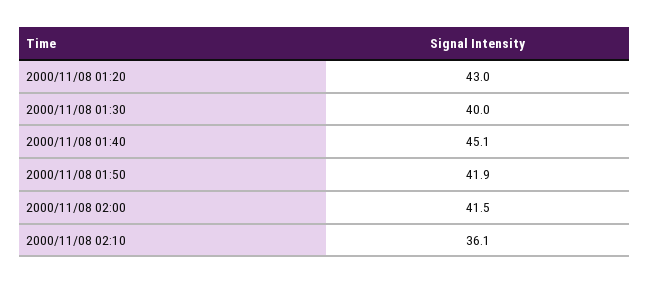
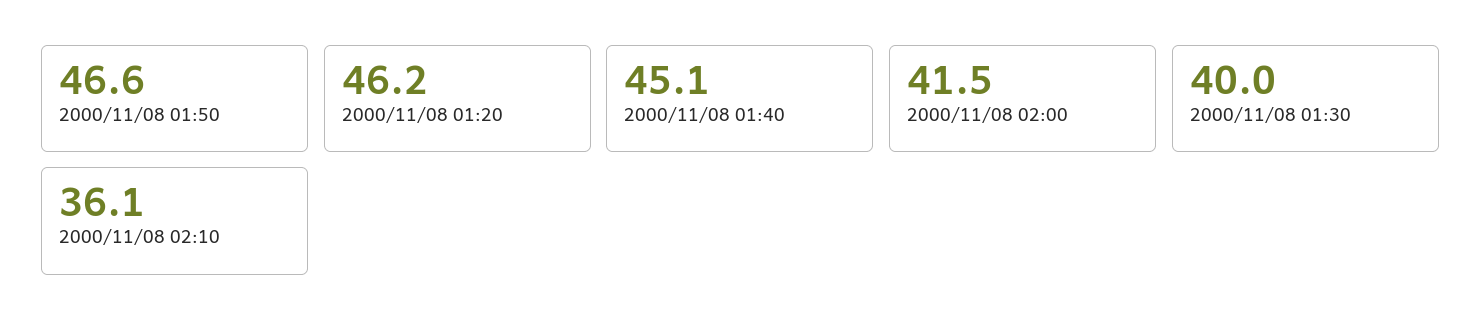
2000/11/08 01:20: 43 -> 46.2
2000/11/08 01:50: 41.9 -> 46.6

